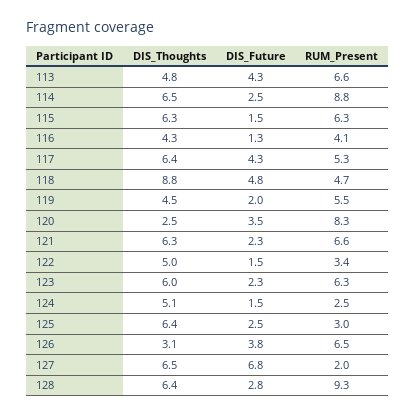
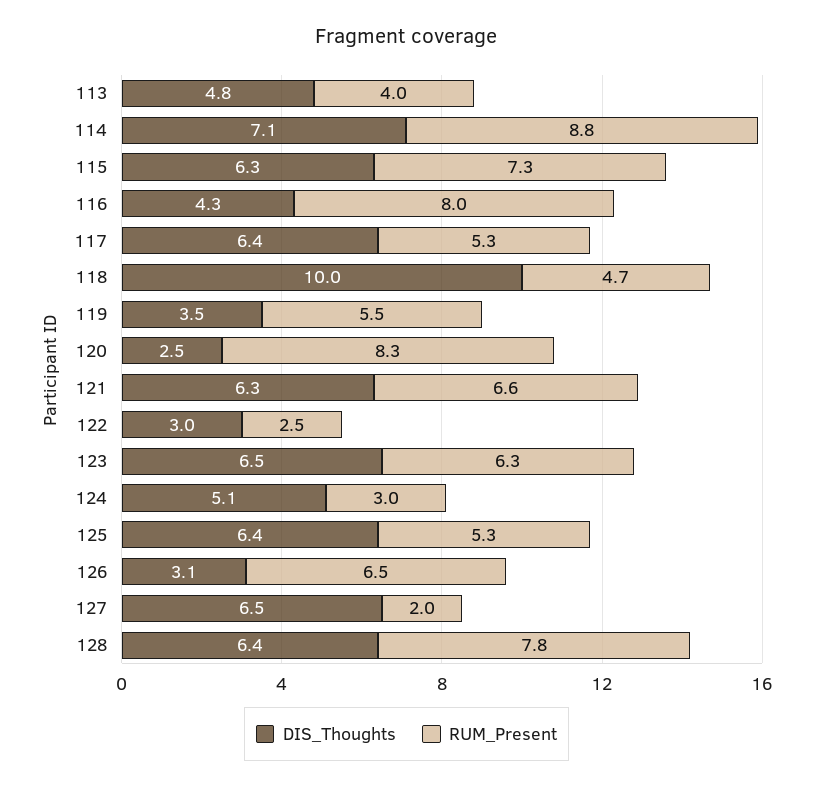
DIS_Future, 113: 4.3 -> none
RUM_Present, 113: 6.6 -> 4
DIS_Thoughts, 114: 6.5 -> 7.1
DIS_Future, 114: 2.5 -> none
DIS_Future, 115: 1.5 -> none
RUM_Present, 115: 6.3 -> 7.3
DIS_Future, 116: 1.3 -> none
RUM_Present, 116: 4.1 -> 8
DIS_Future, 117: 4.3 -> none
DIS_Thoughts, 118: 8.8 -> 10
DIS_Future, 118: 4.8 -> none
DIS_Thoughts, 119: 4.5 -> 3.5
DIS_Future, 119: 2 -> none
DIS_Future, 120: 3.5 -> none
DIS_Future, 121: 2.3 -> none
DIS_Thoughts, 122: 5 -> 3
DIS_Future, 122: 1.5 -> none
RUM_Present, 122: 3.4 -> 2.5
DIS_Thoughts, 123: 6 -> 6.5
DIS_Future, 123: 2.3 -> none
DIS_Future, 124: 1.5 -> none
RUM_Present, 124: 2.5 -> 3
DIS_Future, 125: 2.5 -> none
RUM_Present, 125: 3 -> 5.3
DIS_Future, 126: 3.8 -> none
DIS_Future, 127: 6.8 -> none
DIS_Future, 128: 2.8 -> none
RUM_Present, 128: 9.3 -> 7.8

